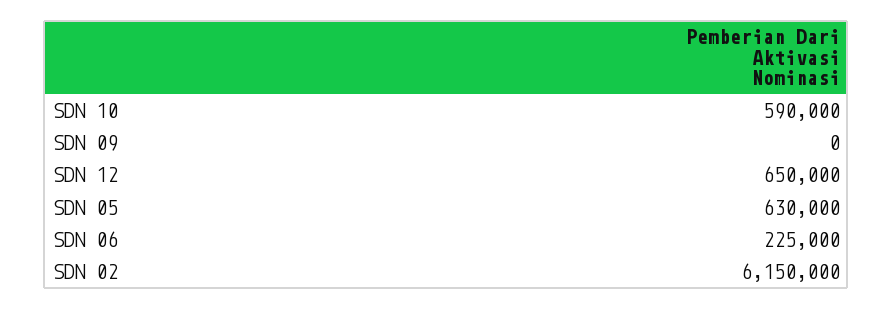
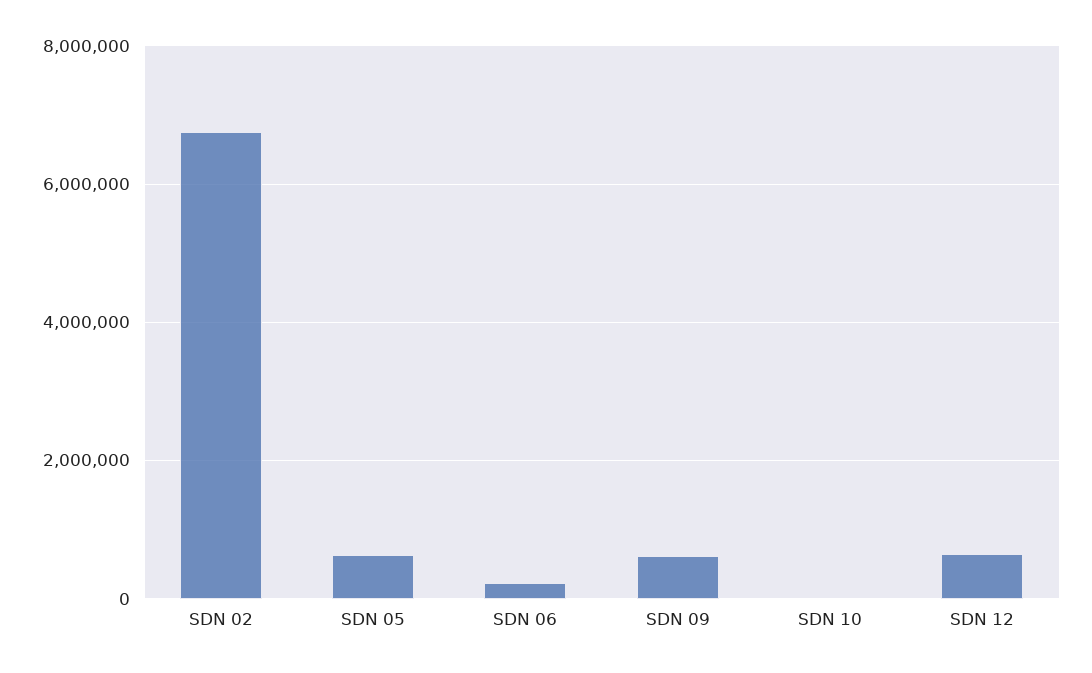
SDN 10: 590000 -> 0
SDN 09: 0 -> 600000
SDN 02: 6150000 -> 6800000

